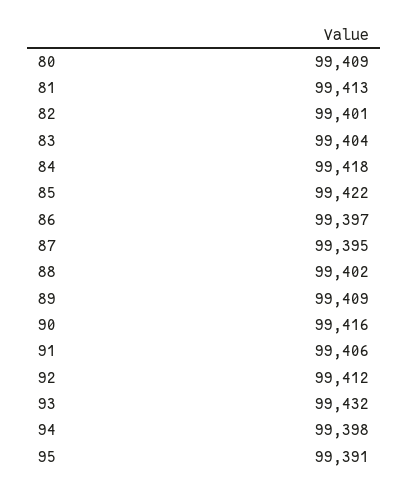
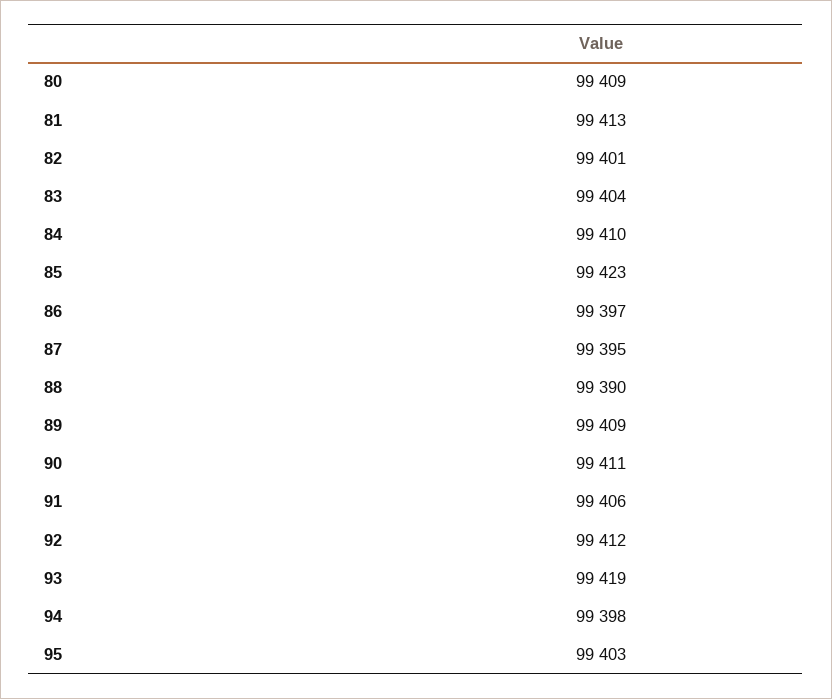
84: 99418 -> 99410
85: 99422 -> 99423
88: 99402 -> 99390
90: 99416 -> 99411
93: 99432 -> 99419
95: 99391 -> 99403

